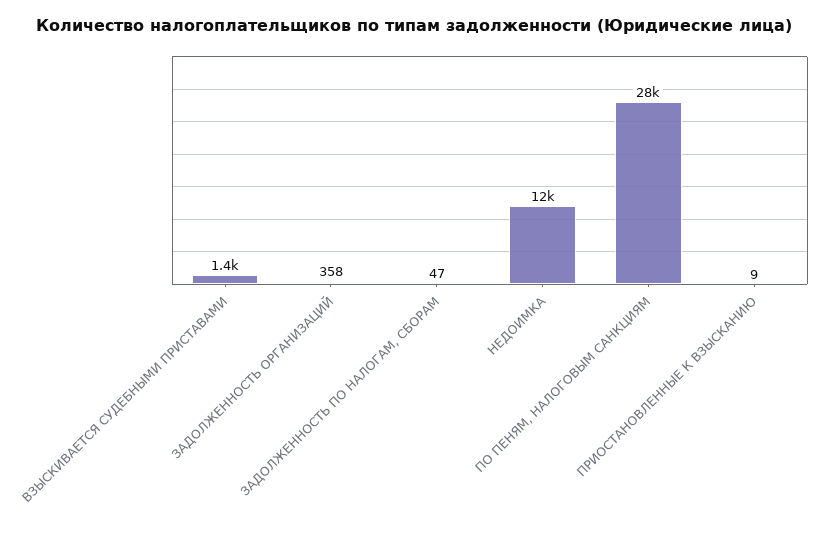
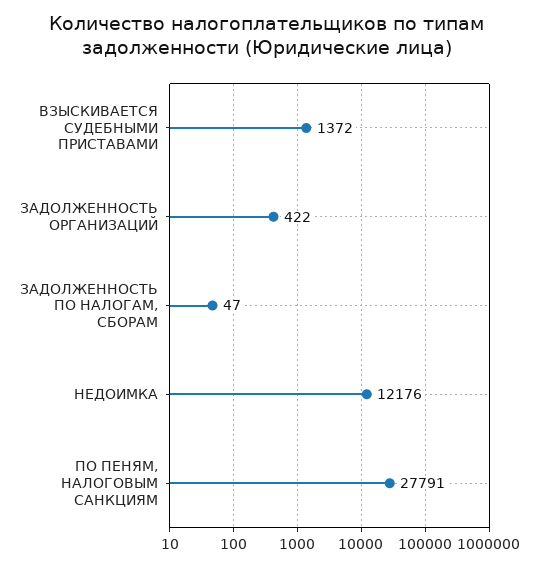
ЗАДОЛЖЕННОСТЬ ОРГАНИЗАЦИЙ: 358 -> 422
ПРИОСТАНОВЛЕННЫЕ К ВЗЫСКАНИЮ: 9 -> none

